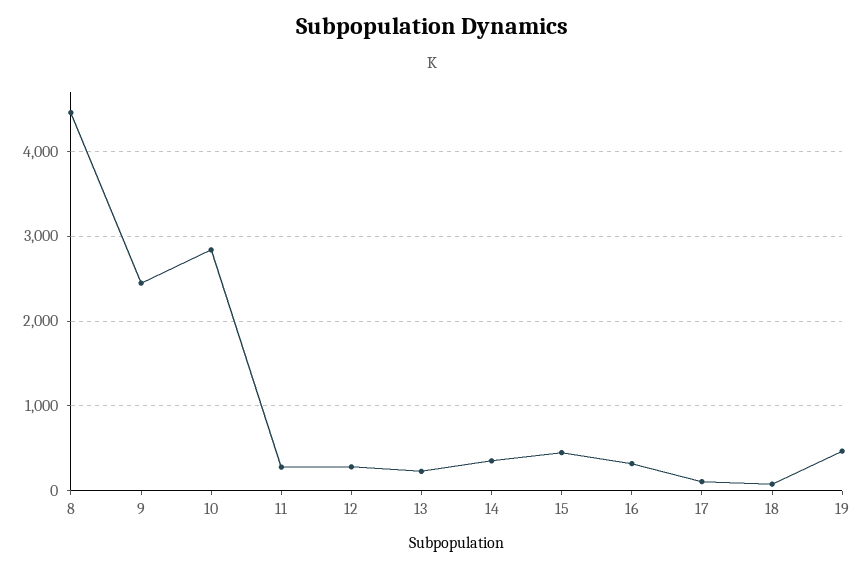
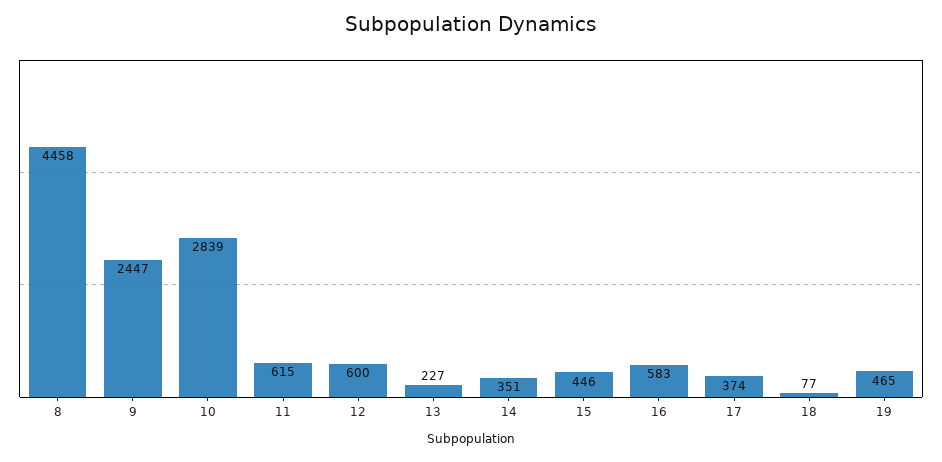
11: 300 -> 615
12: 300 -> 600
16: 300 -> 583
17: 100 -> 374

